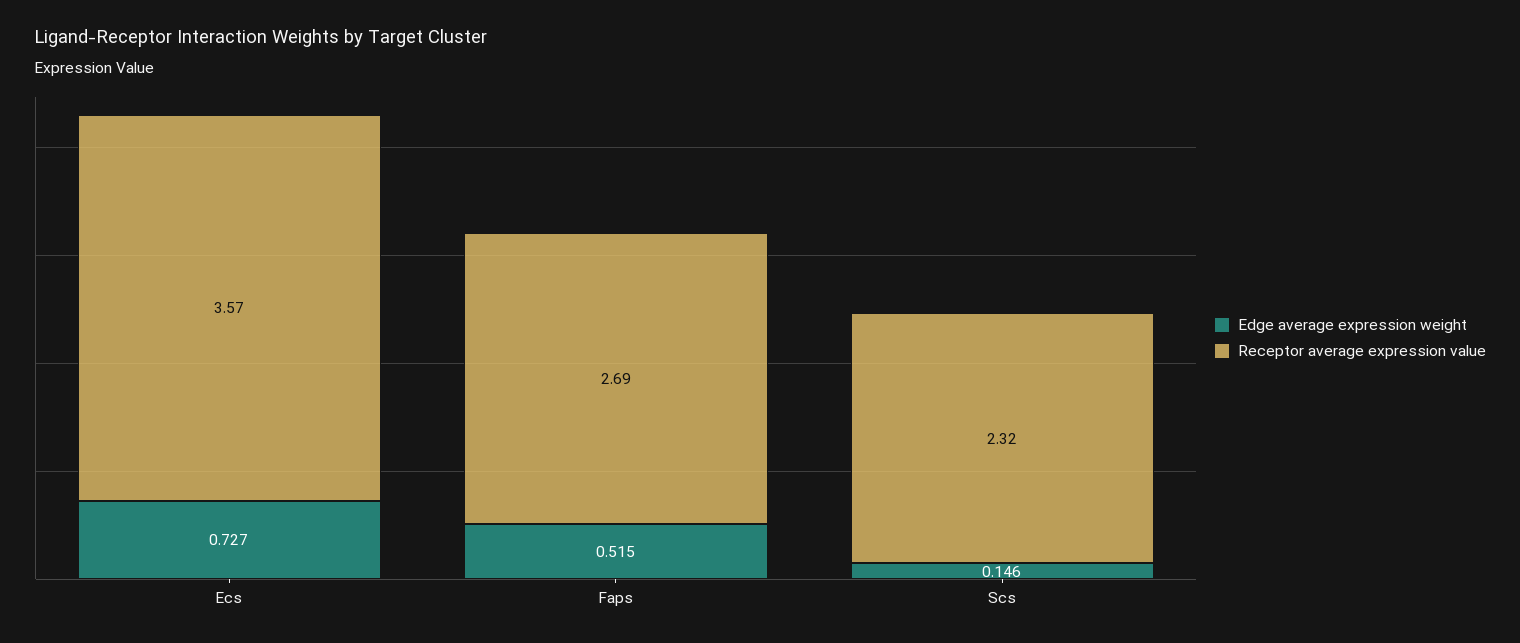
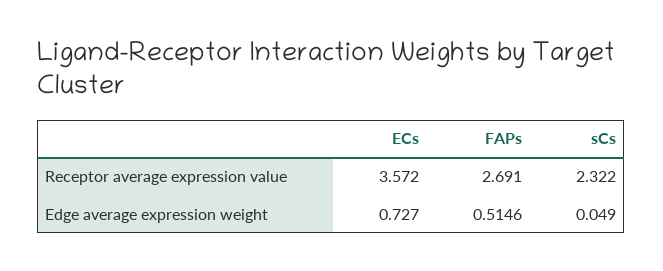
Edge average expression weight, Scs: 0.146 -> 0.049

